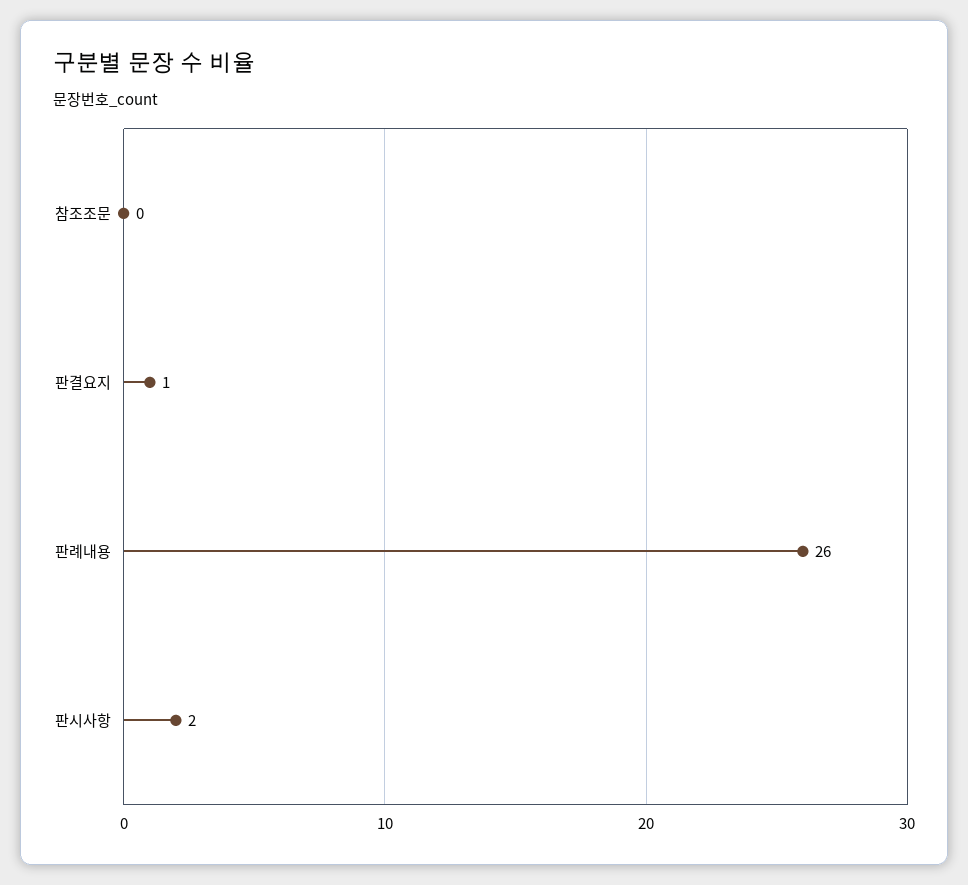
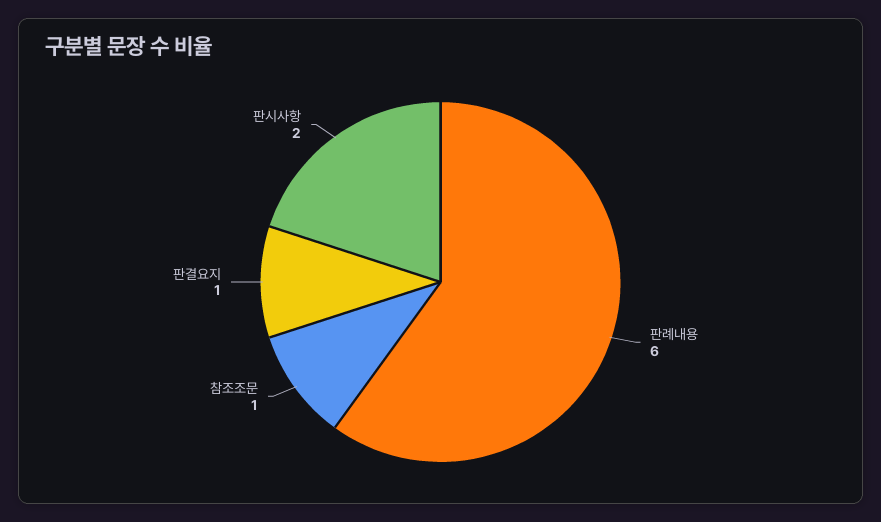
참조조문: 0 -> 1
판례내용: 26 -> 6

